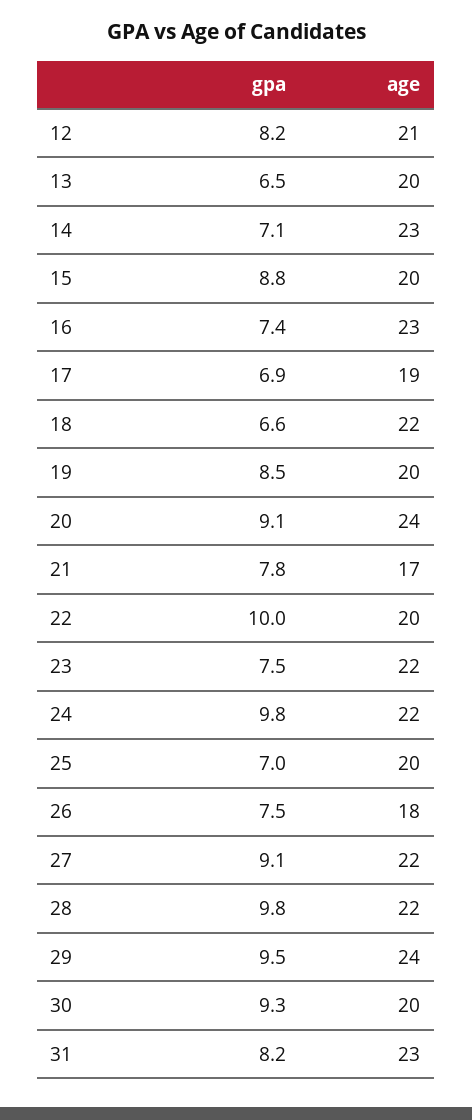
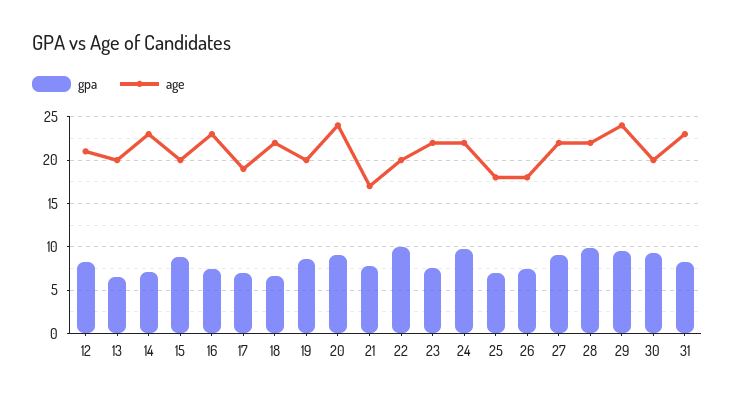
age, 25: 20 -> 18

